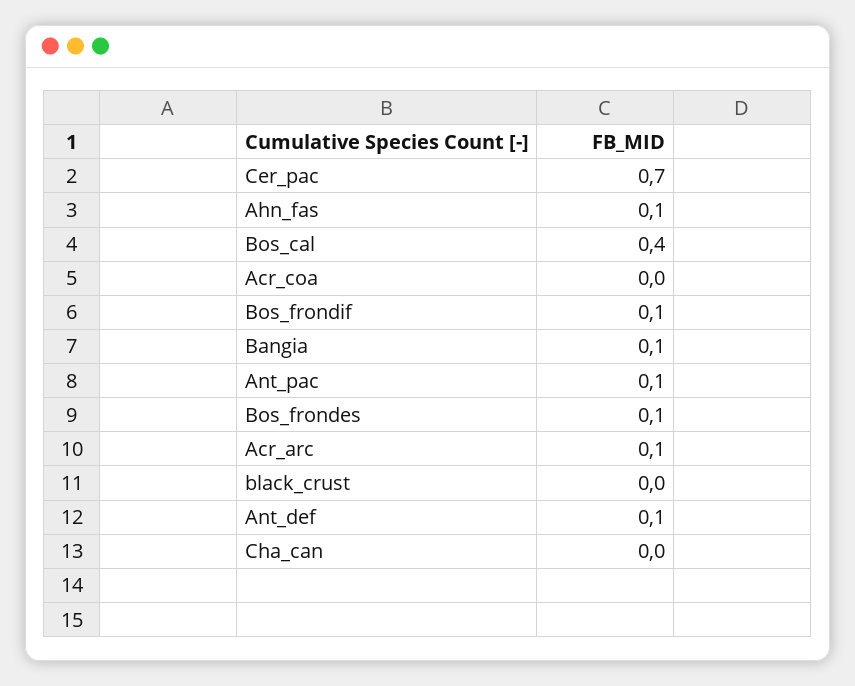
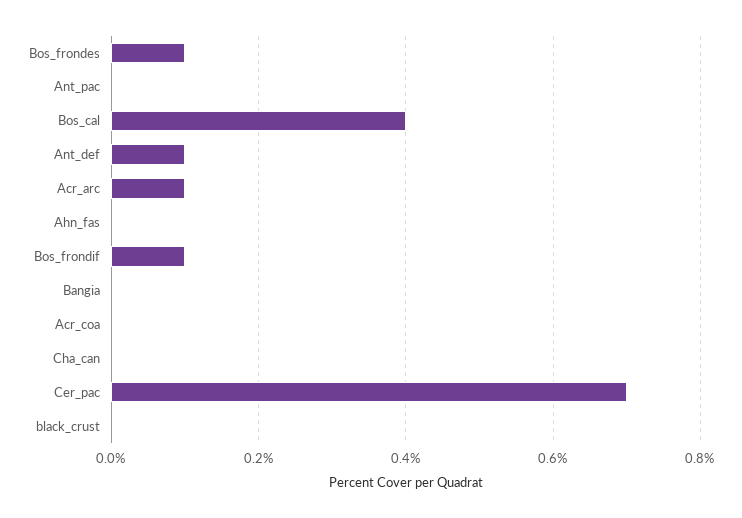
Ahn_fas: 0.1 -> 0
Bangia: 0.1 -> 0
Ant_pac: 0.1 -> 0

